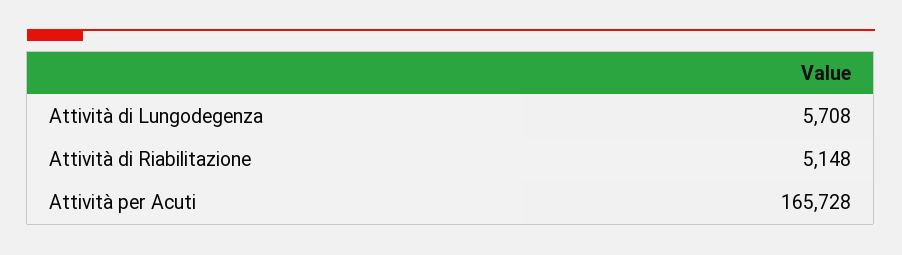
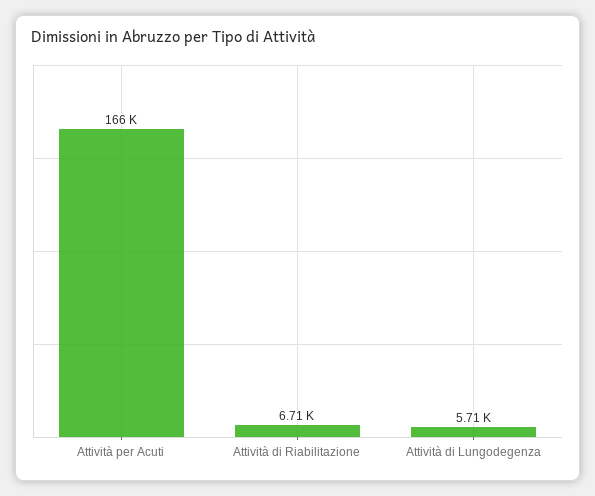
Attività di Riabilitazione: 5148 -> 6710

